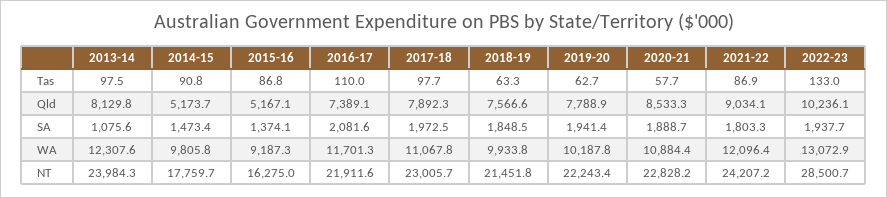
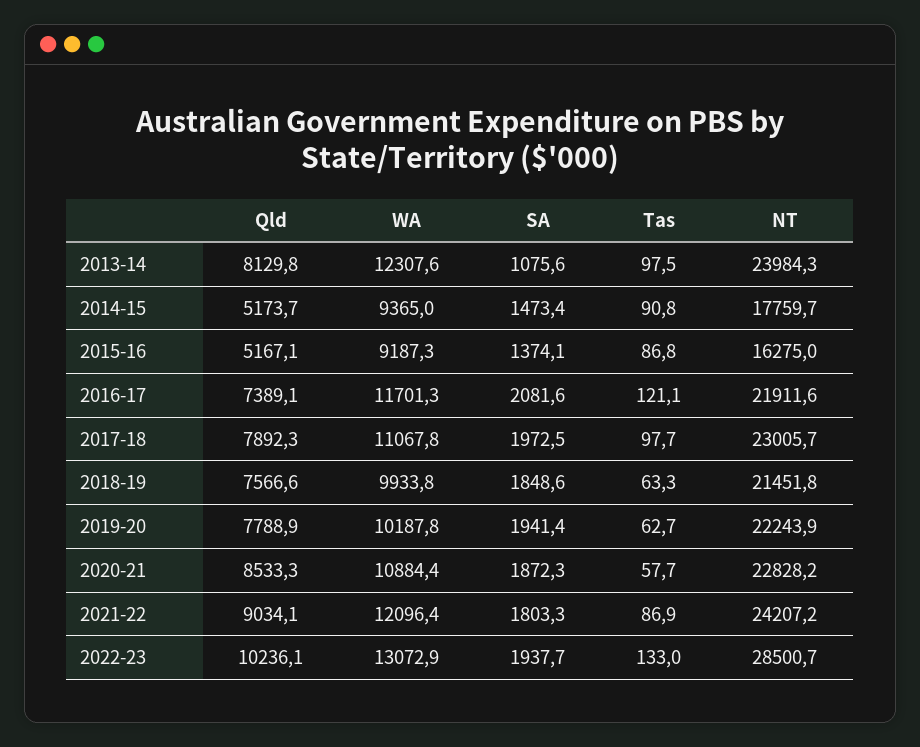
2016-17, Tas: 110 -> 121.1
2018-19, SA: 1848.5 -> 1848.6
2020-21, SA: 1888.7 -> 1872.3
2014-15, WA: 9805.8 -> 9365
2019-20, NT: 22243.4 -> 22243.9

